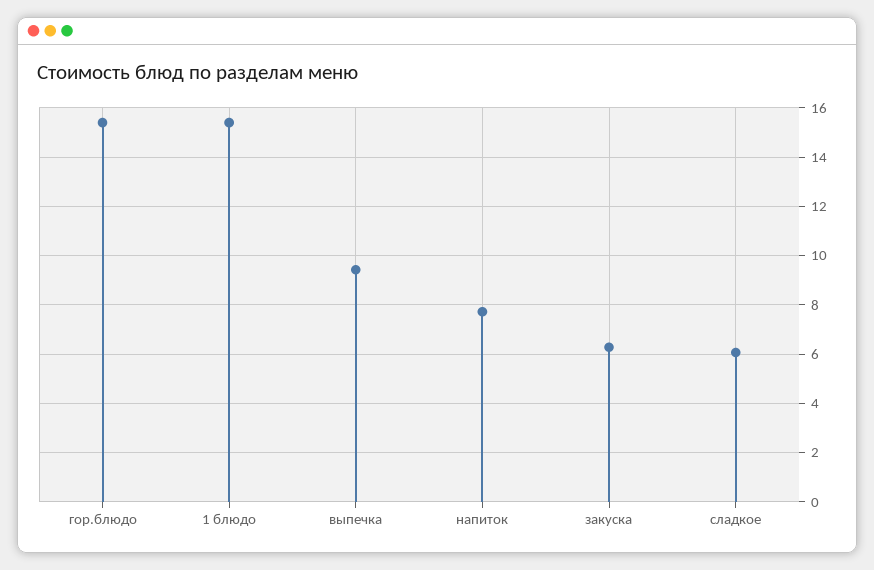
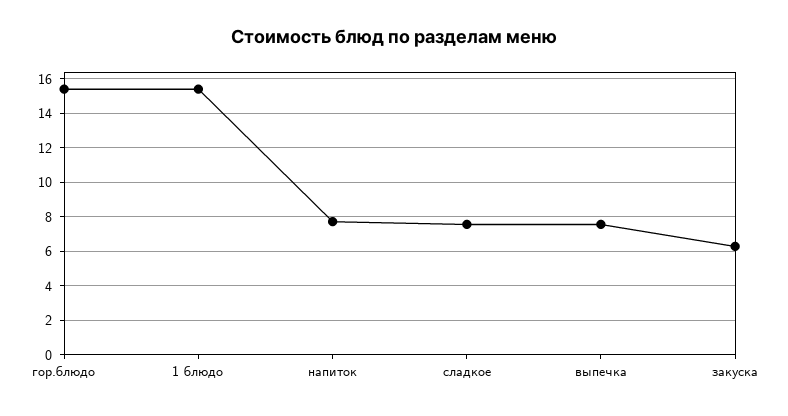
выпечка: 9.5 -> 7.5
сладкое: 6 -> 7.5

